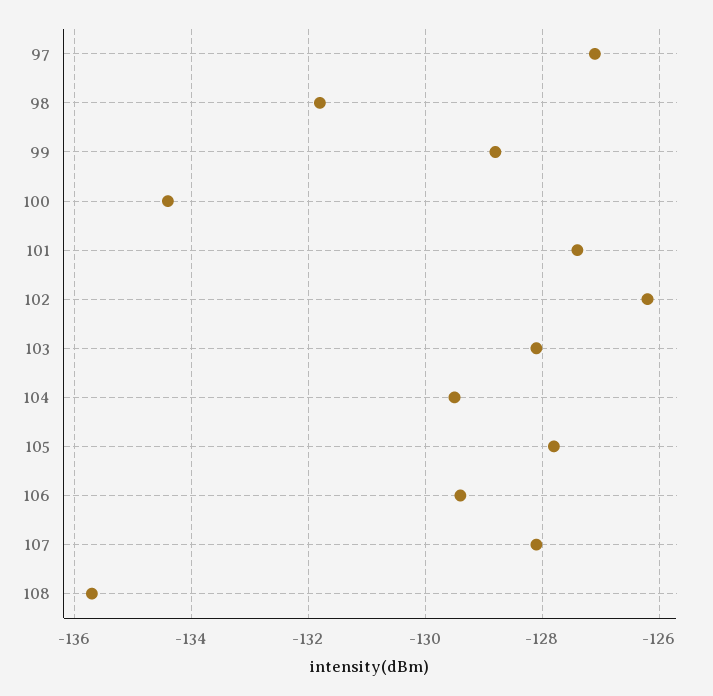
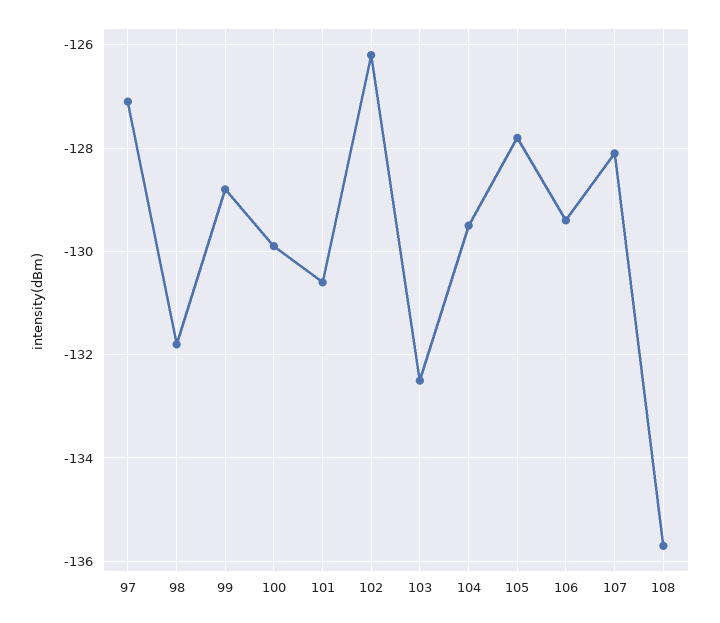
100: -134.5 -> -130
101: -127.5 -> -130.5
103: -128 -> -132.5

